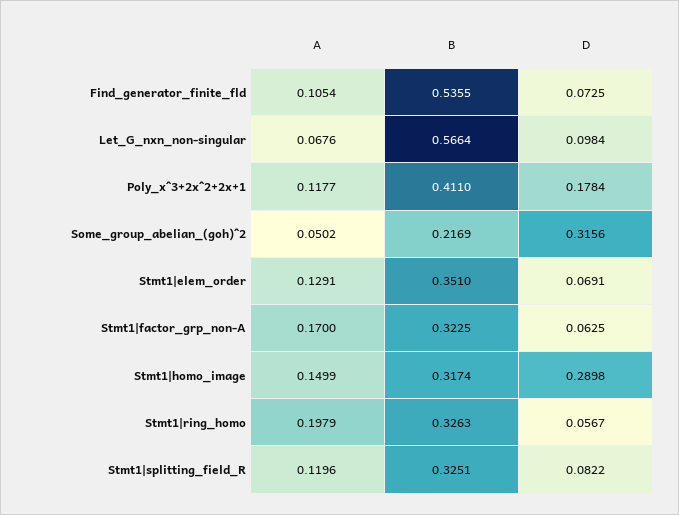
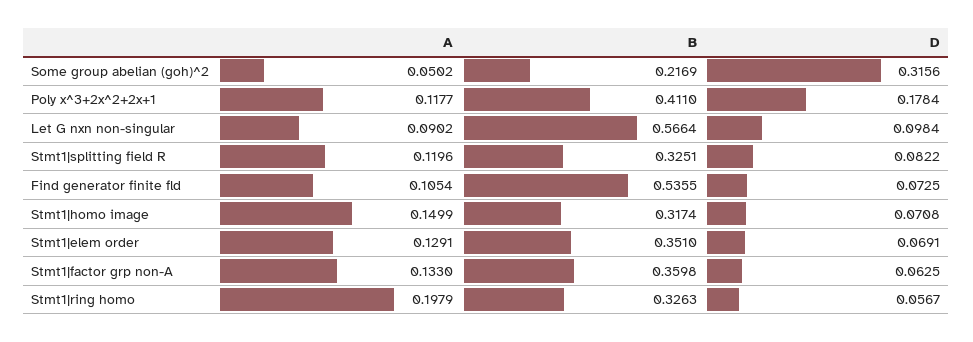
A, Let_G_nxn_non-singular: 0.0676 -> 0.0902
A, Stmt1|factor_grp_non-A: 0.17 -> 0.133
B, Stmt1|factor_grp_non-A: 0.3225 -> 0.3598
D, Stmt1|homo_image: 0.2898 -> 0.0708

